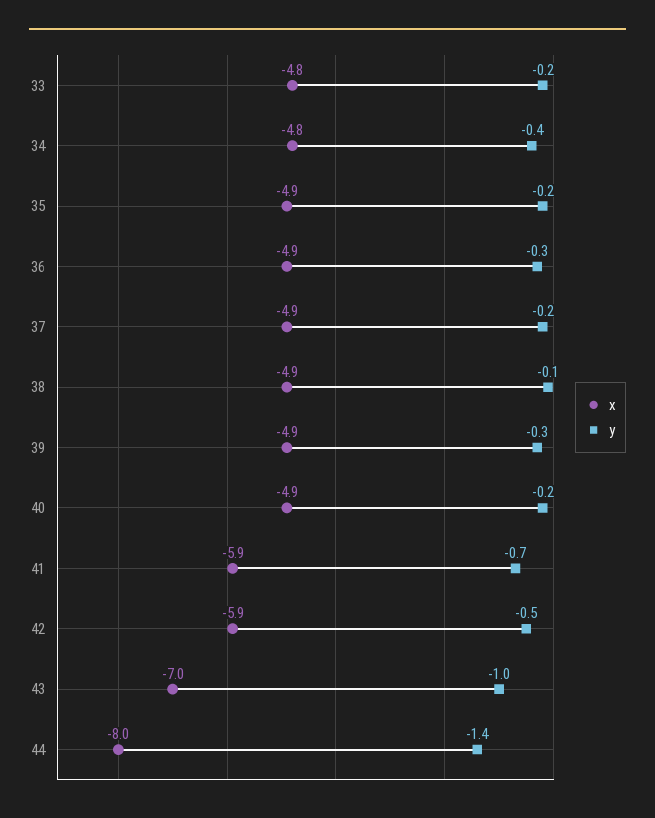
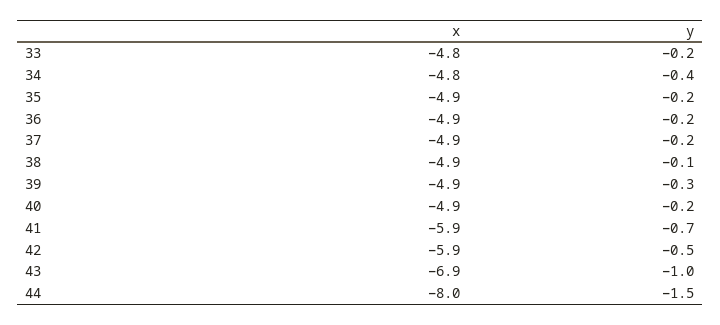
y, 36: -0.3 -> -0.2
x, 43: -7 -> -6.9
y, 44: -1.4 -> -1.5

